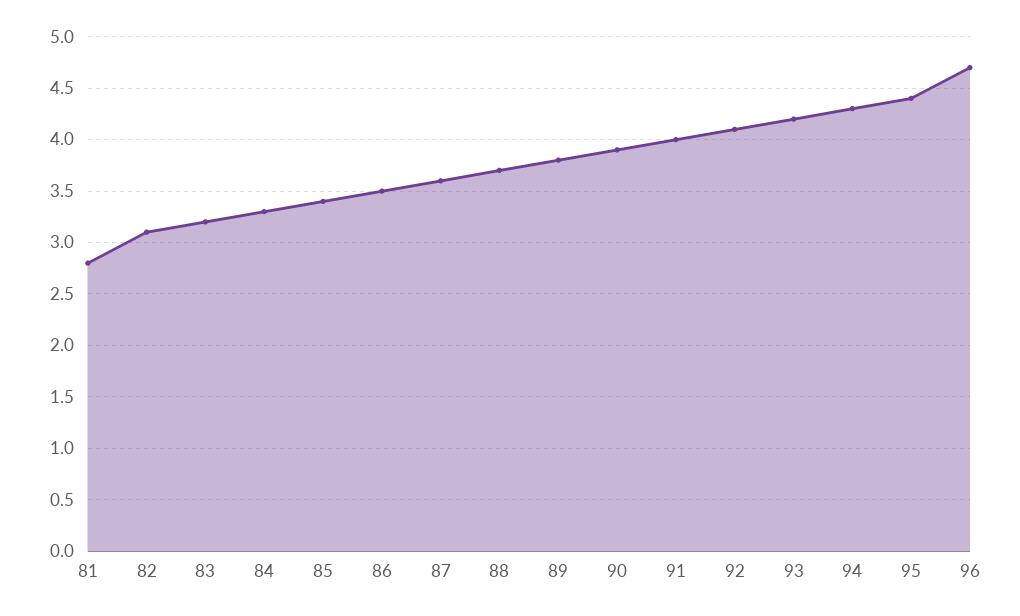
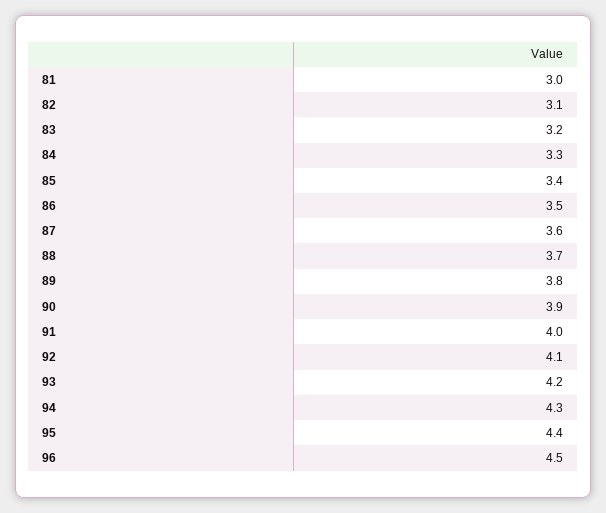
81: 2.8 -> 3
96: 4.7 -> 4.5

